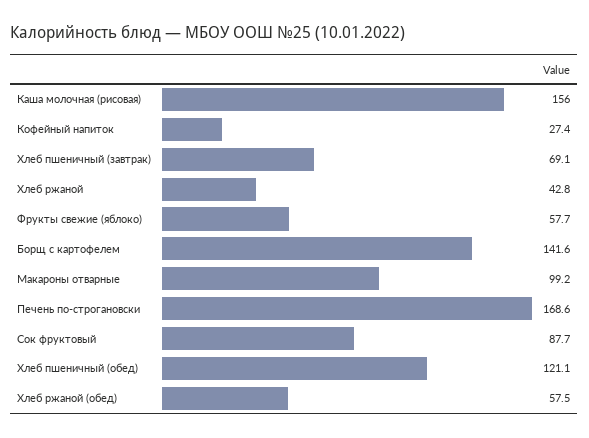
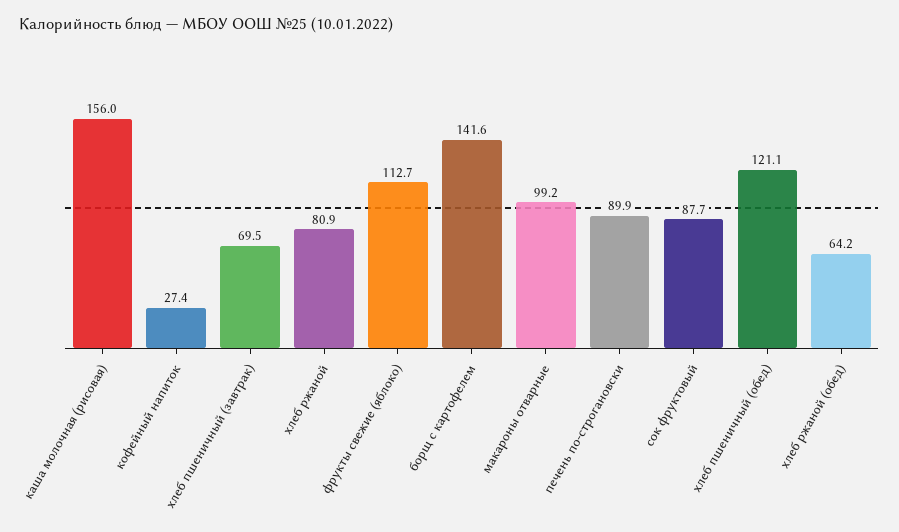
Хлеб пшеничный (завтрак): 69.1 -> 69.5
Хлеб ржаной: 42.8 -> 80.9
Фрукты свежие (яблоко): 57.7 -> 112.7
Печень по-строгановски: 168.6 -> 89.9
Хлеб ржаной (обед): 57.5 -> 64.2

